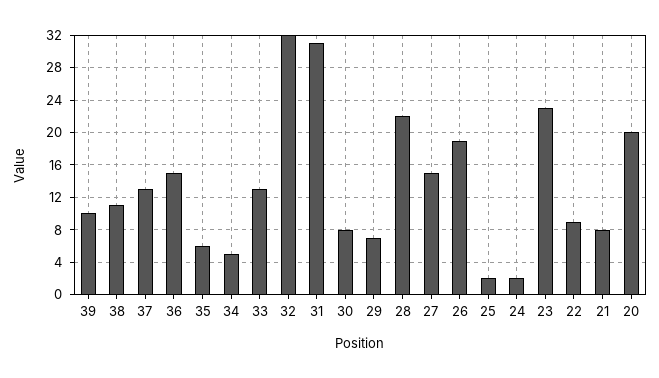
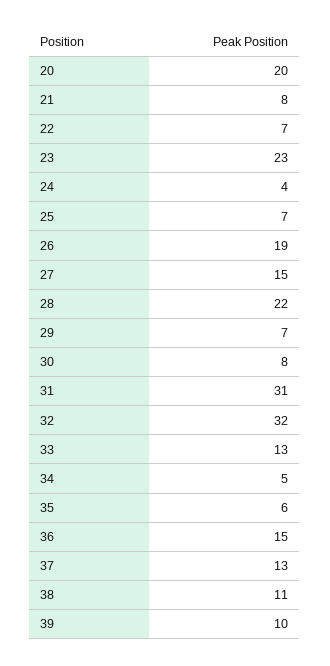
25: 2 -> 7
24: 2 -> 4
22: 9 -> 7

